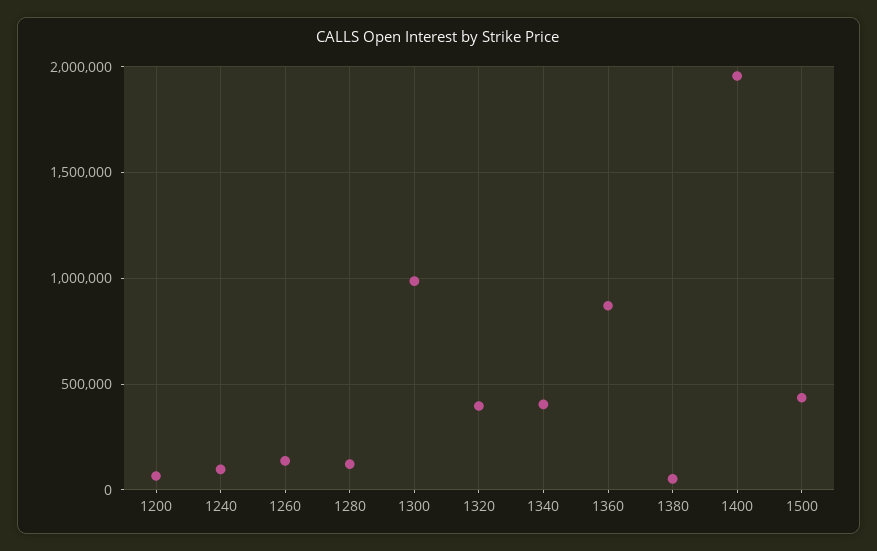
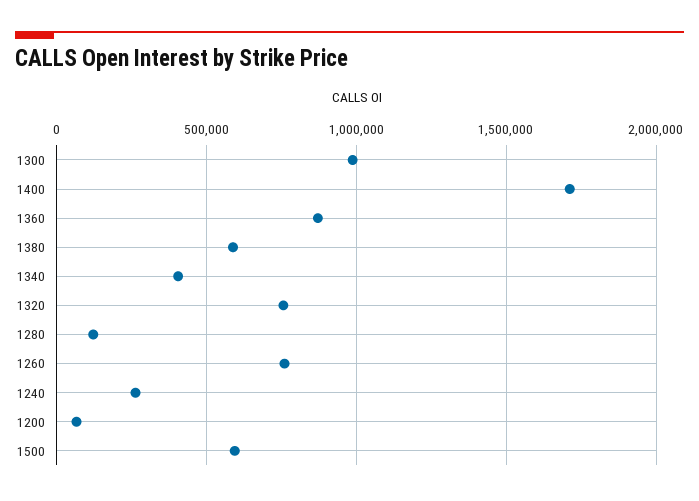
1240: 100000 -> 250000
1260: 150000 -> 750000
1320: 400000 -> 750000
1380: 50000 -> 600000
1400: 1950000 -> 1700000
1500: 450000 -> 600000

